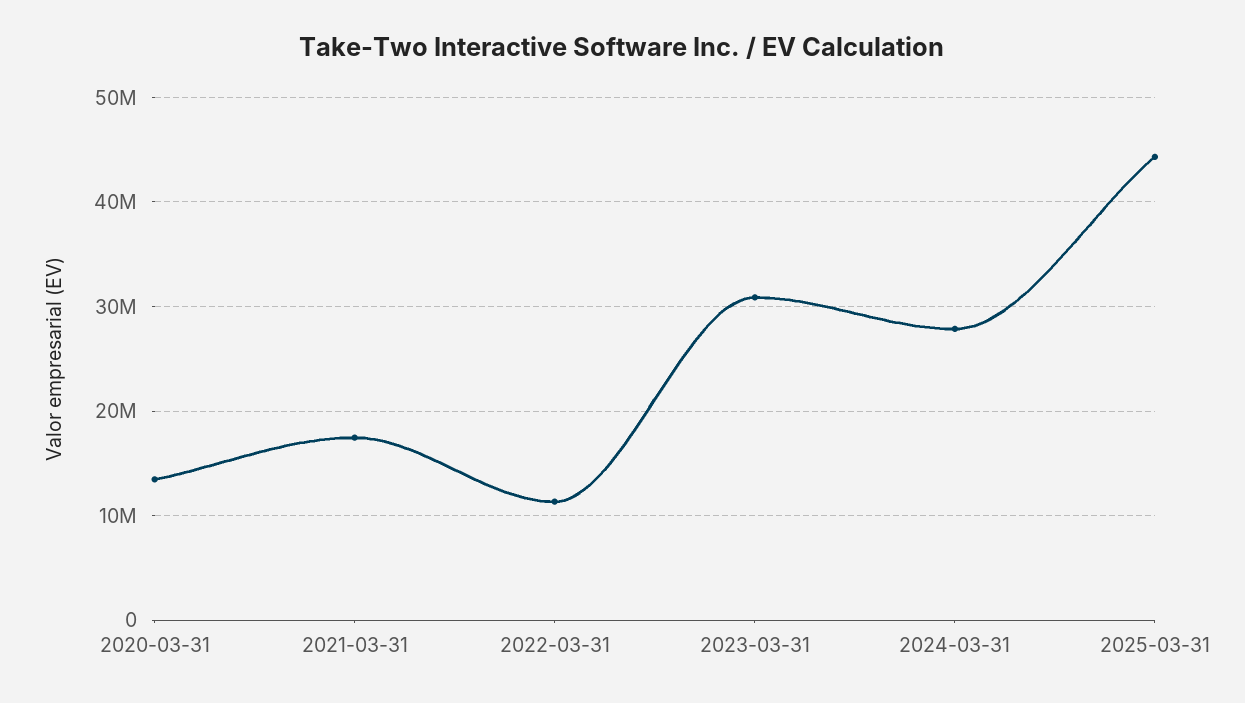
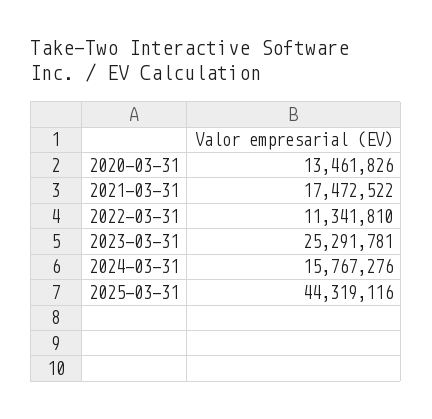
2023-03-31: 31000000 -> 25291781
2024-03-31: 28000000 -> 15767276

